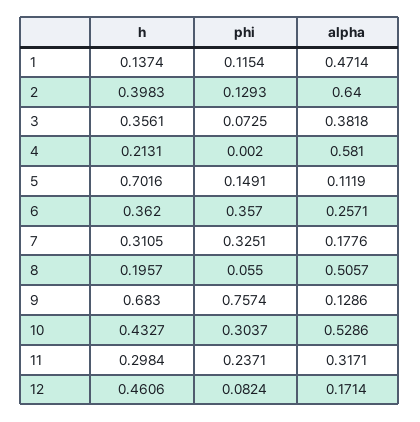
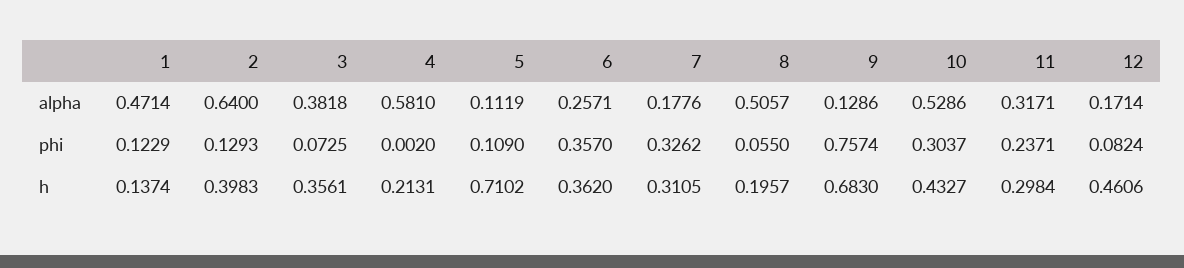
phi, 1: 0.1154 -> 0.1229
h, 5: 0.7016 -> 0.7102
phi, 5: 0.1491 -> 0.109
phi, 7: 0.3251 -> 0.3262

